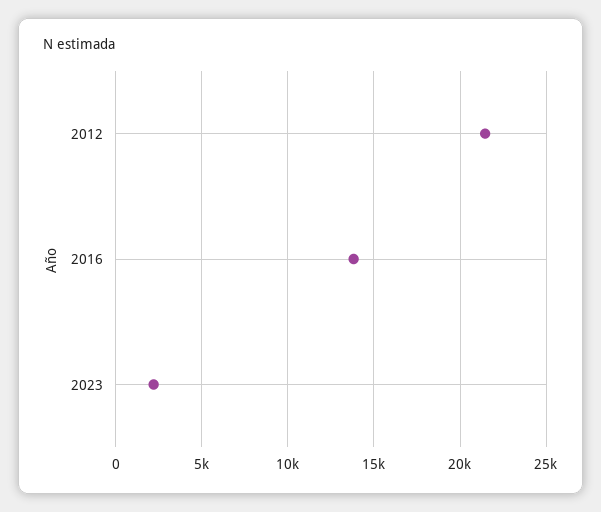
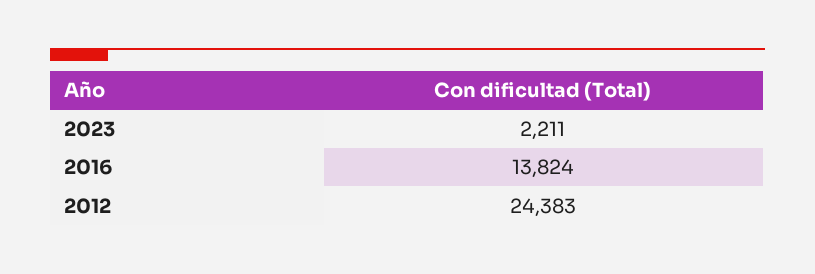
2012: 21500 -> 24383

